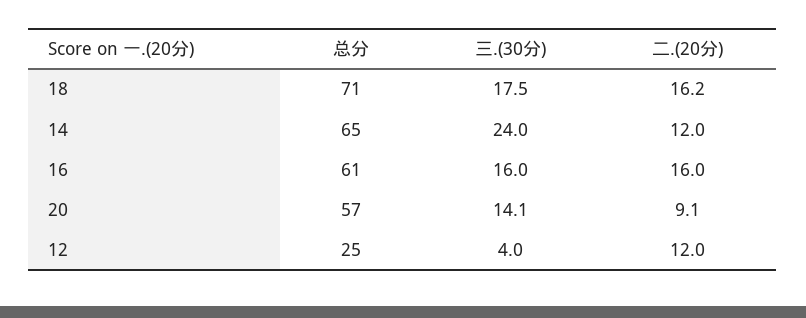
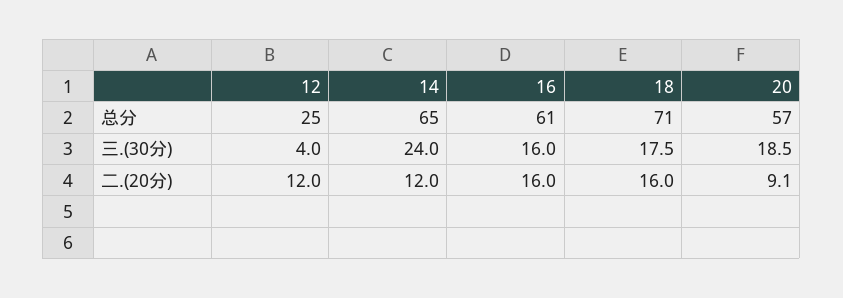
二.(20分), 18: 16.2 -> 16
三.(30分), 20: 14.1 -> 18.5

